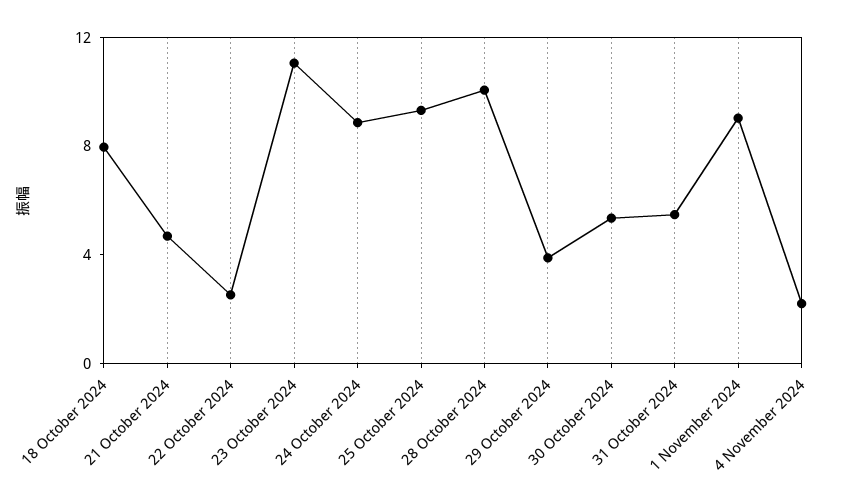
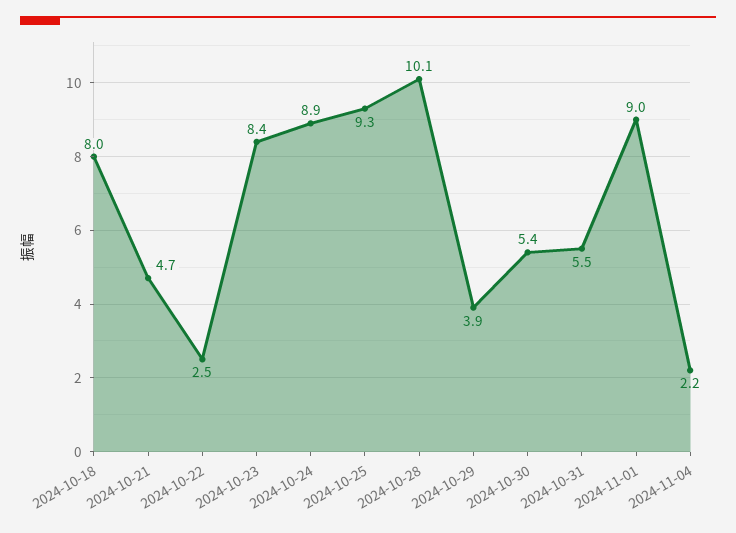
23 October 2024: 11 -> 8.4

